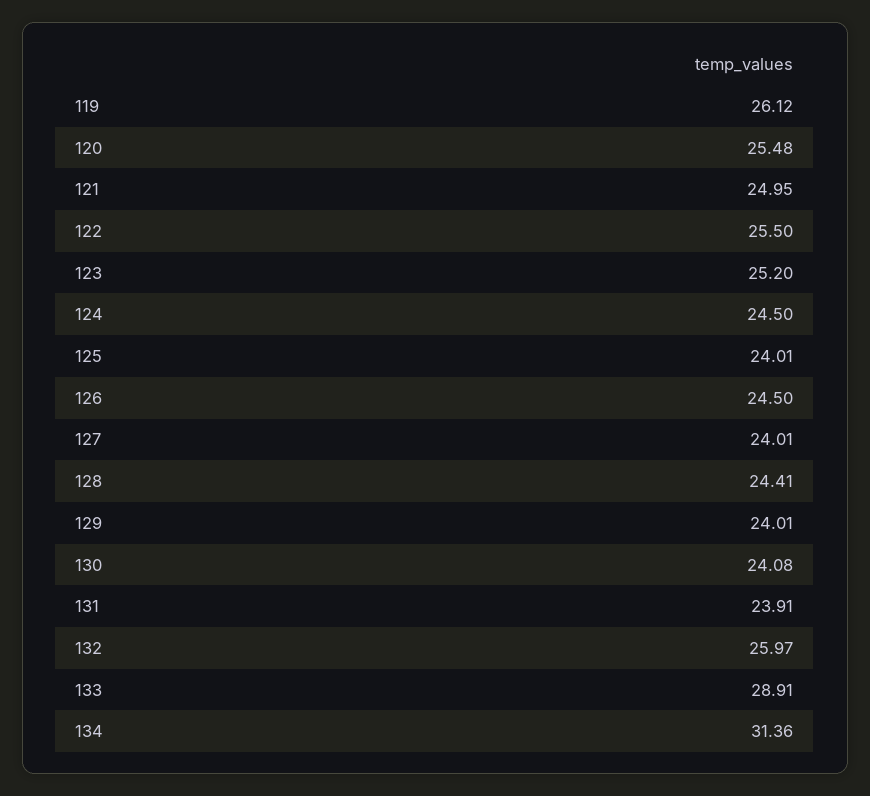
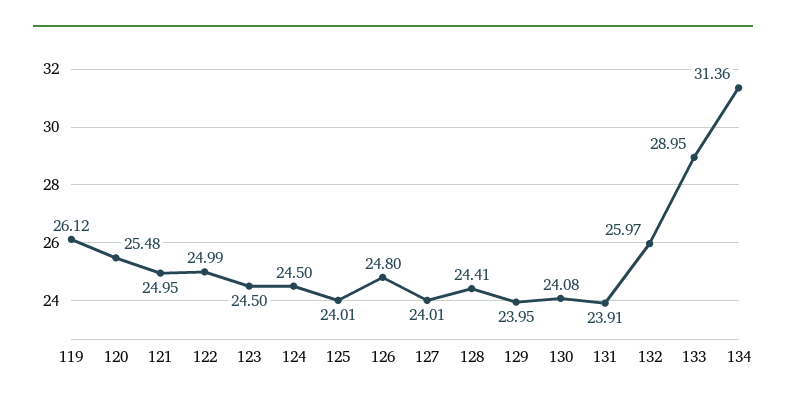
122: 25.5 -> 24.99
123: 25.2 -> 24.5
126: 24.5 -> 24.8
129: 24.01 -> 23.95
133: 28.91 -> 28.95

